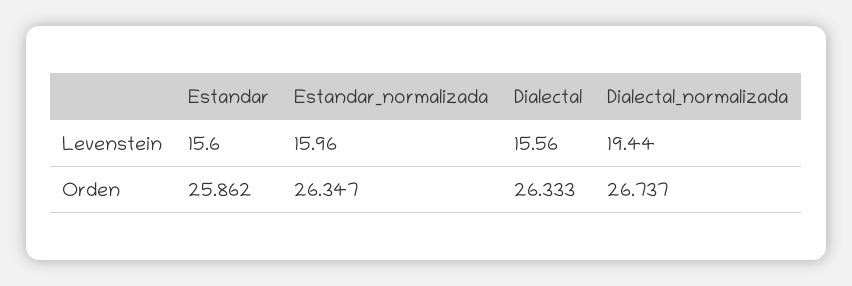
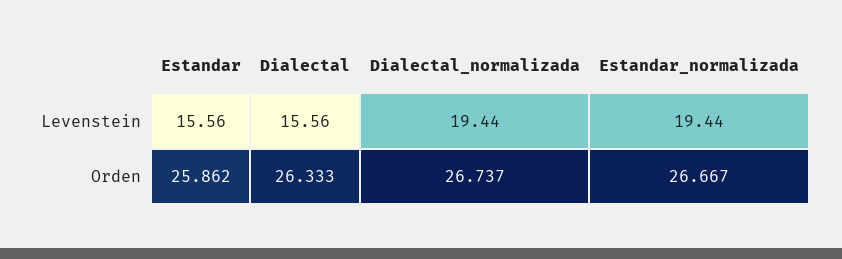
Estandar, Levenstein: 15.6 -> 15.56
Estandar_normalizada, Levenstein: 15.96 -> 19.44
Estandar_normalizada, Orden: 26.347 -> 26.667

